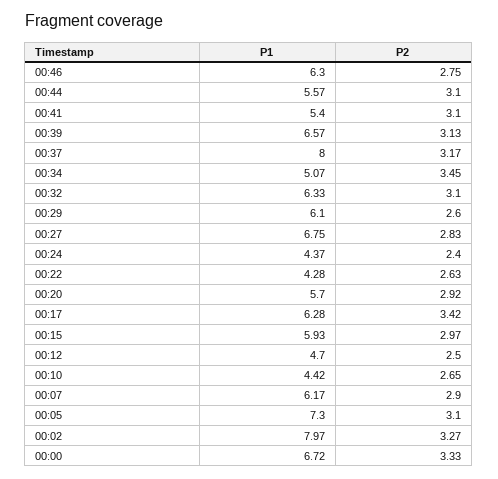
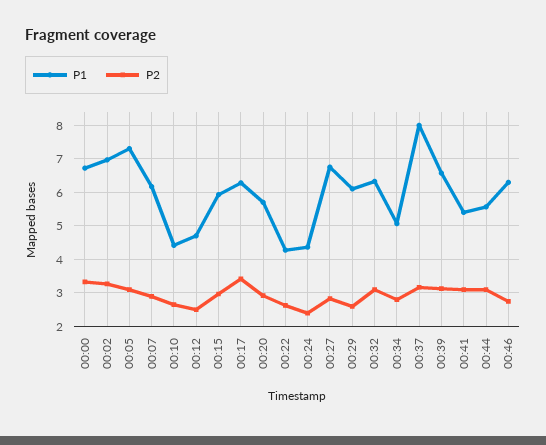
P2, 00:34: 3.45 -> 2.8
P1, 00:02: 7.97 -> 7

